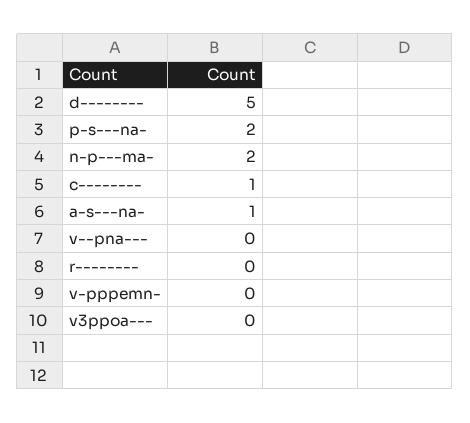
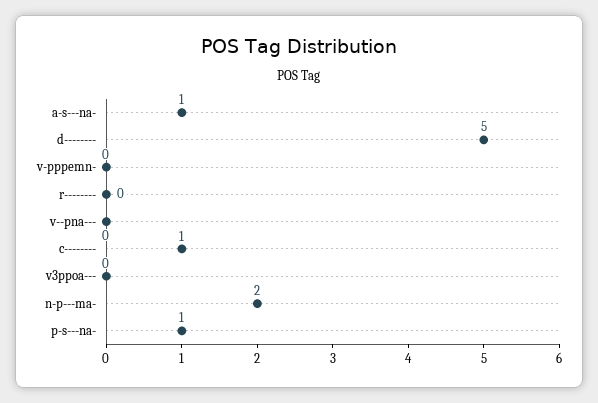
p-s---na-: 2 -> 1

